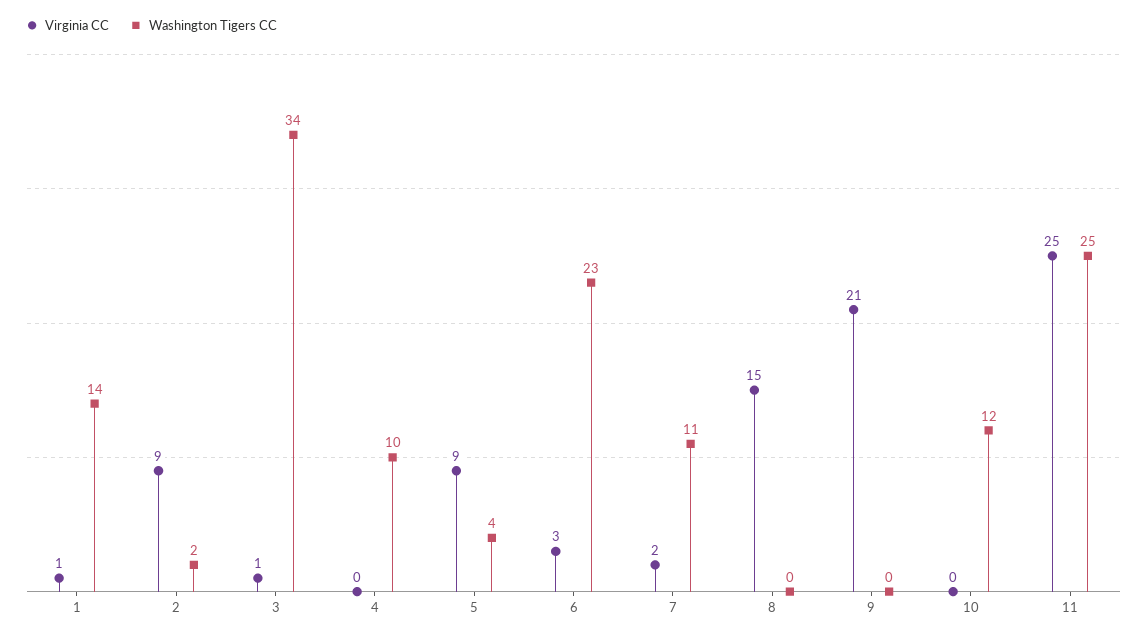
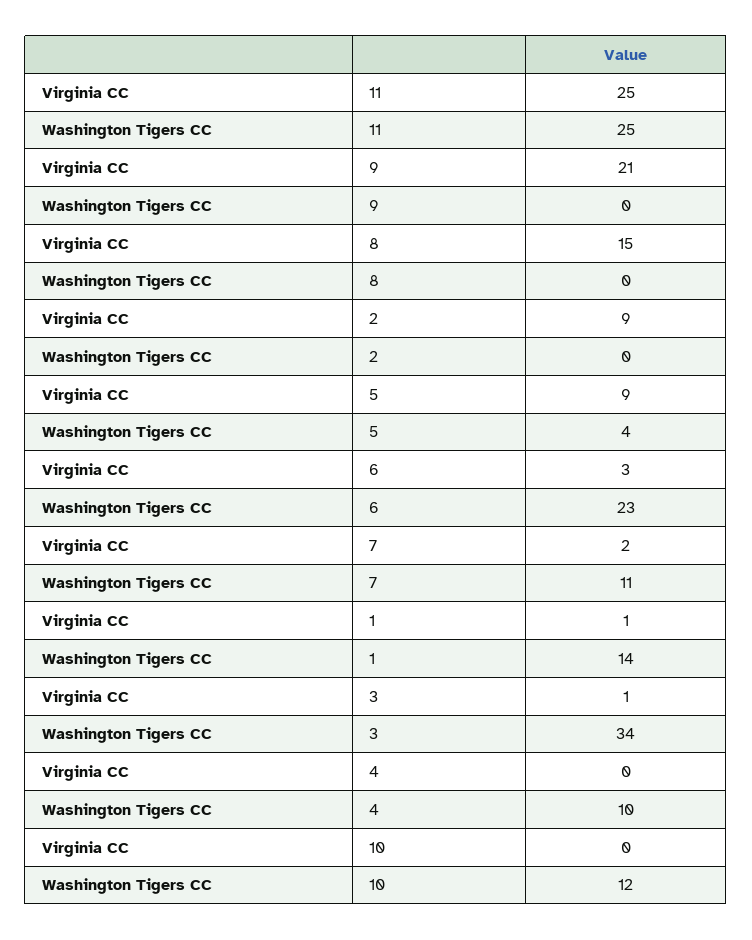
Washington Tigers CC, 2: 2 -> 0

